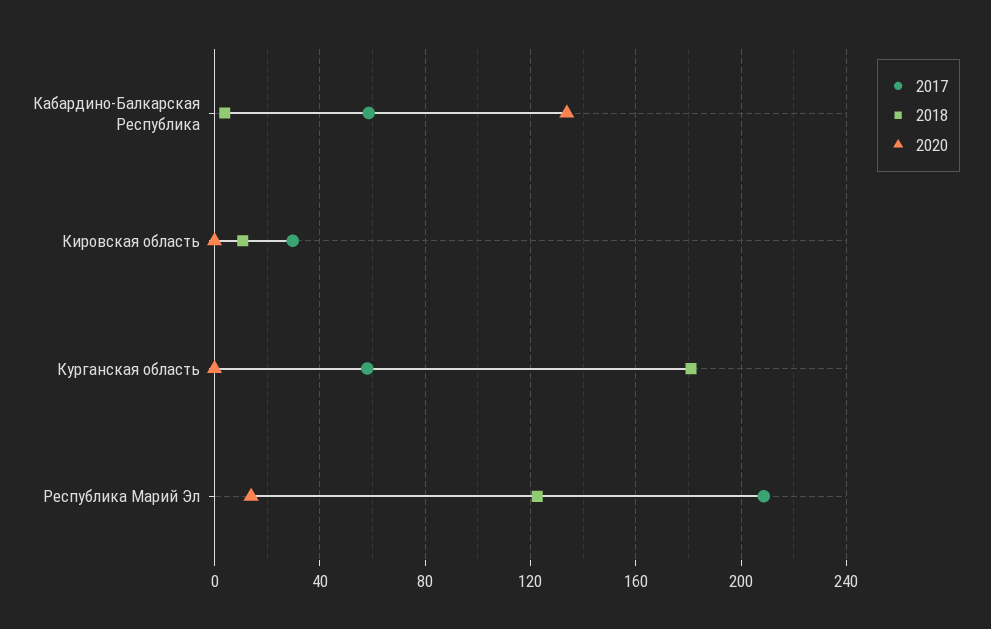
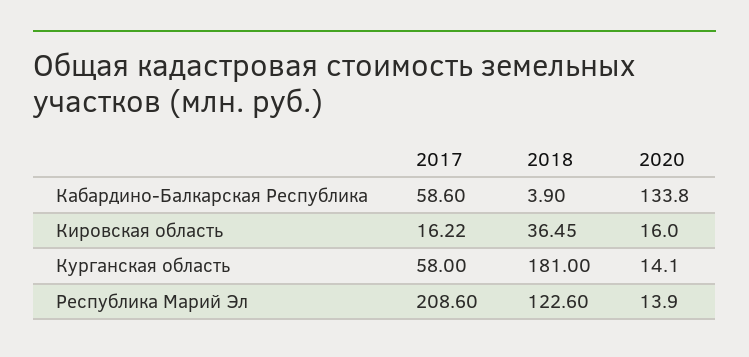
2017, Кировская область: 30 -> 16.22
2018, Кировская область: 10 -> 36.45
2020, Кировская область: 0 -> 16
2020, Курганская область: 0 -> 14.1

